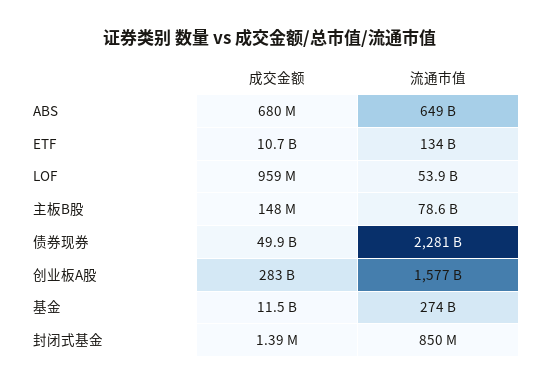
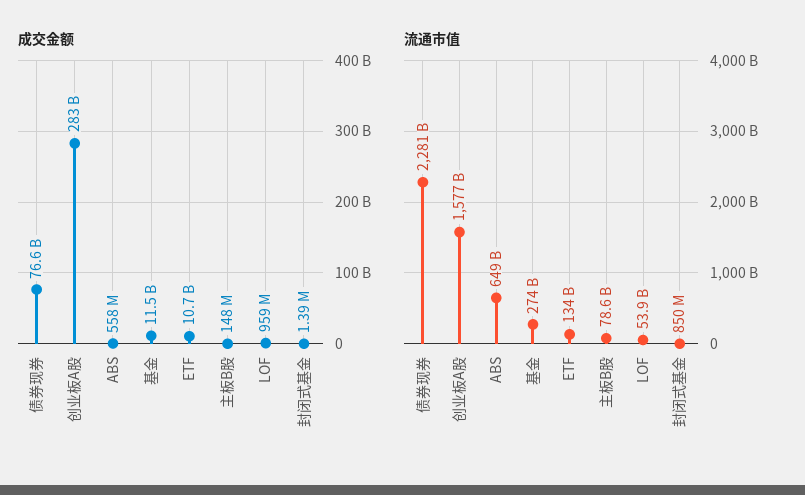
成交金额, ABS: 680000000 -> 558000000
成交金额, 债券现券: 49900000000 -> 76600000000

